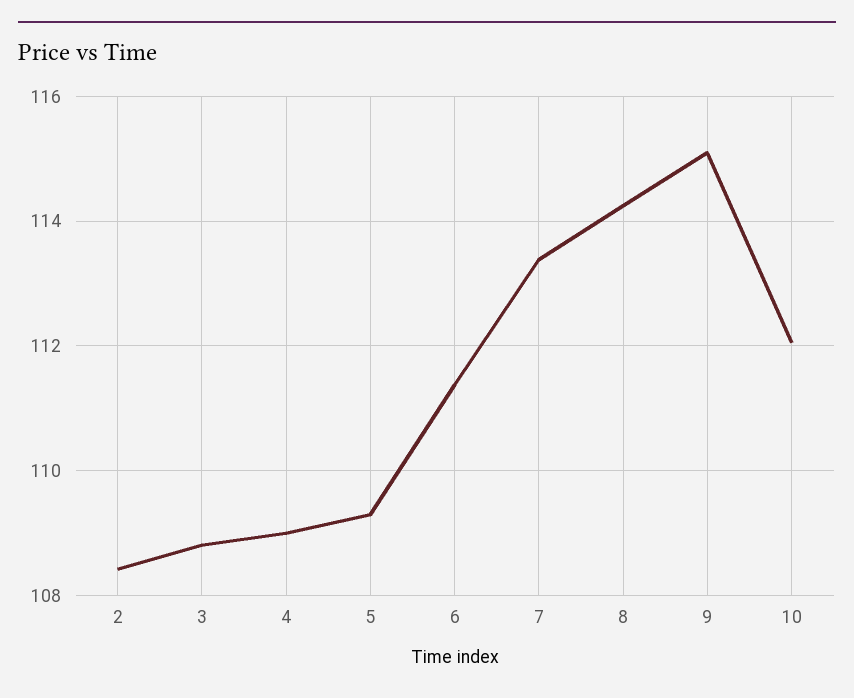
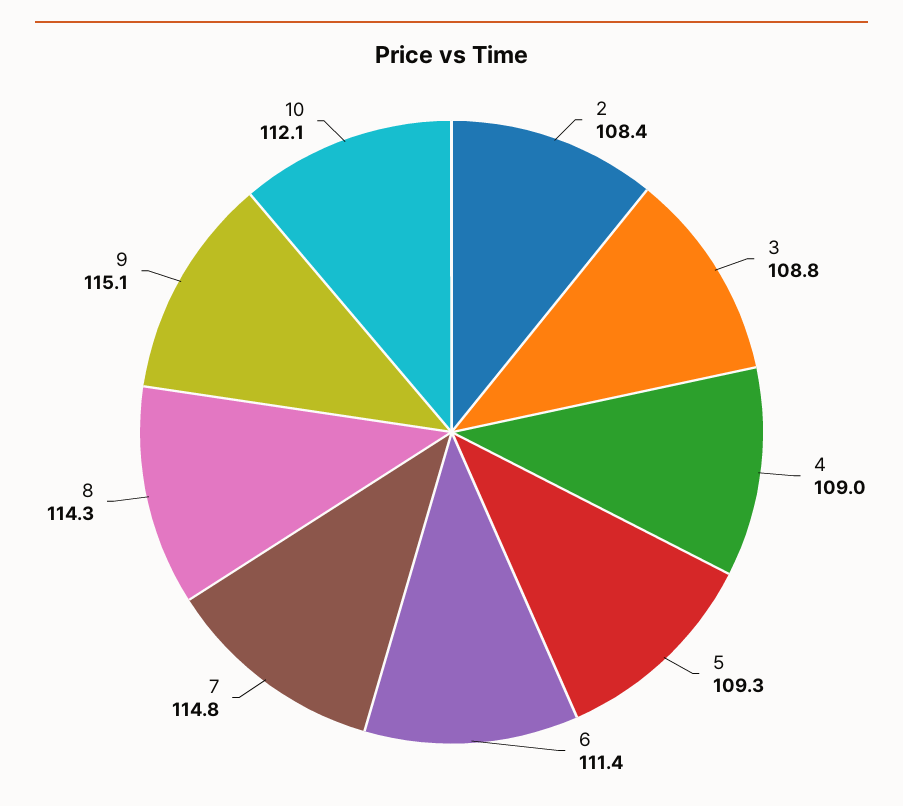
7: 113.4 -> 114.8

